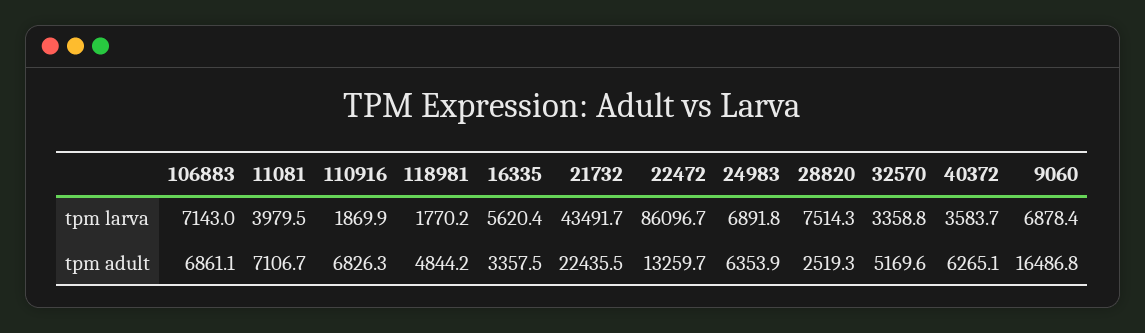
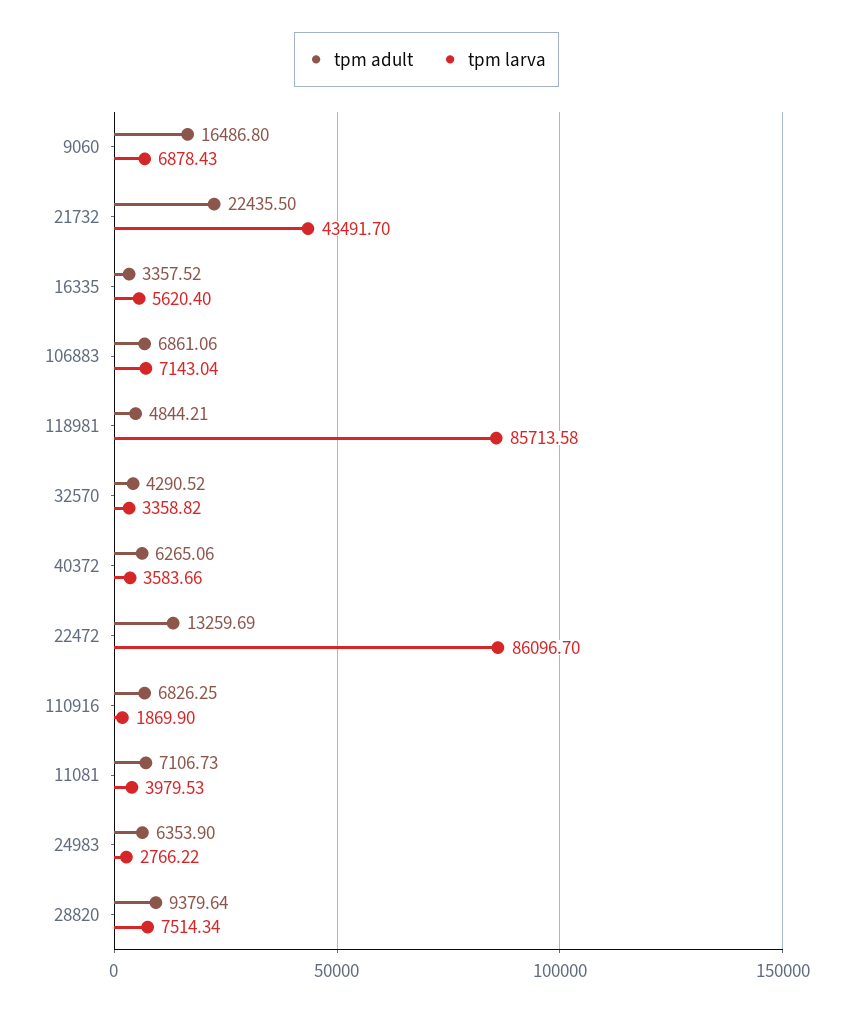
tpm larva, 118981: 1770.2 -> 85713.58
tpm larva, 24983: 6891.8 -> 2766.22
tpm adult, 28820: 2519.3 -> 9379.64
tpm adult, 32570: 5169.6 -> 4290.52

